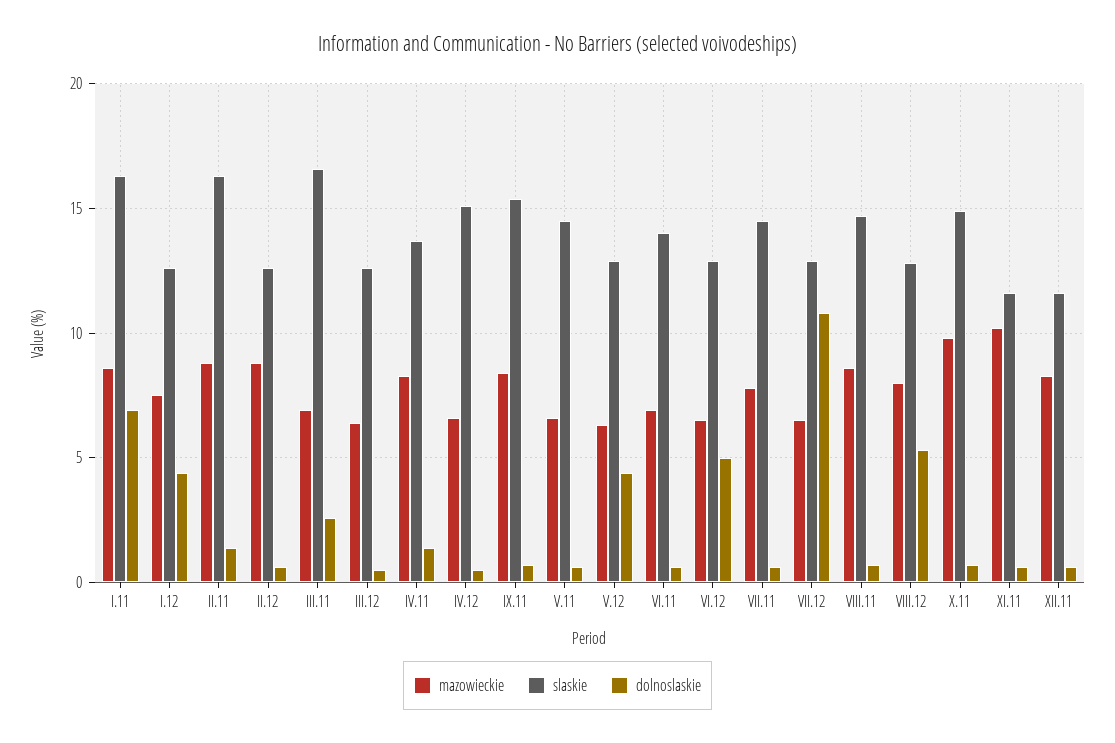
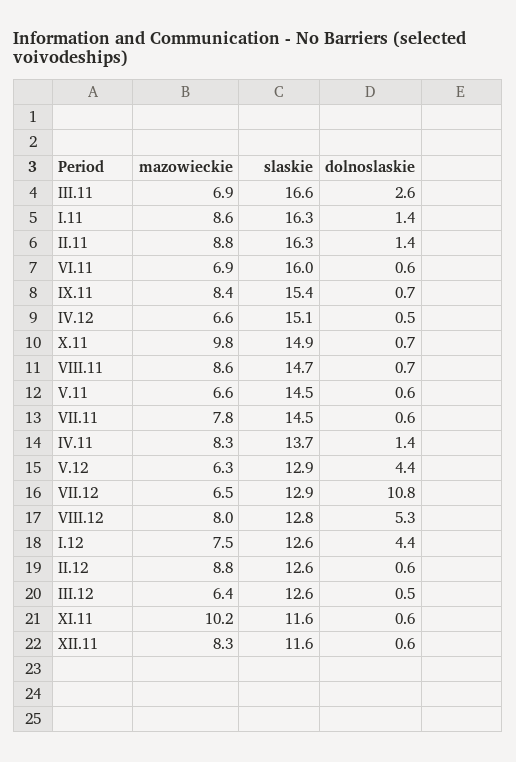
dolnoslaskie, I.11: 7 -> 1.4
slaskie, VI.11: 14 -> 16
mazowieckie, VI.12: 6.5 -> none
slaskie, VI.12: 13 -> none
dolnoslaskie, VI.12: 5 -> none

